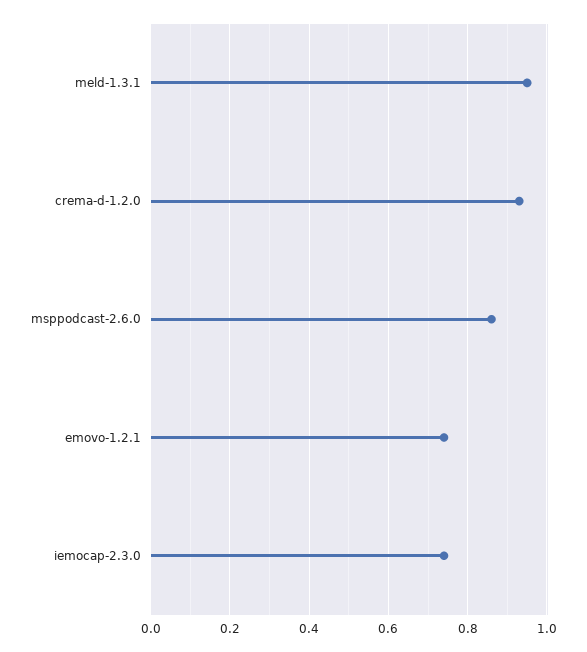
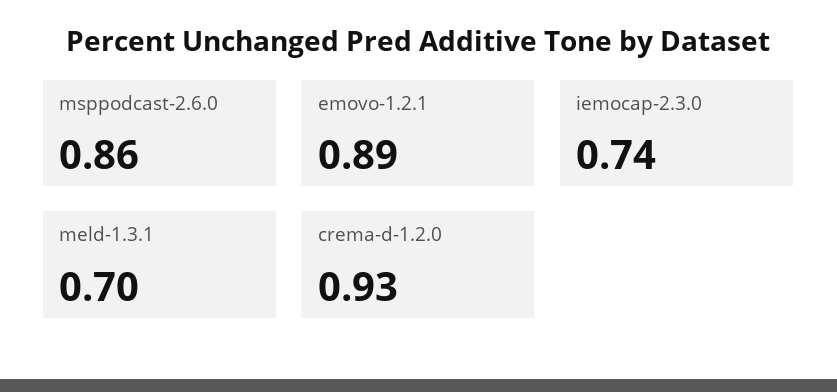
meld-1.3.1: 0.95 -> 0.7
emovo-1.2.1: 0.75 -> 0.89

